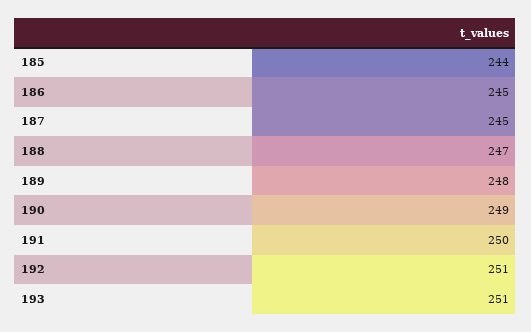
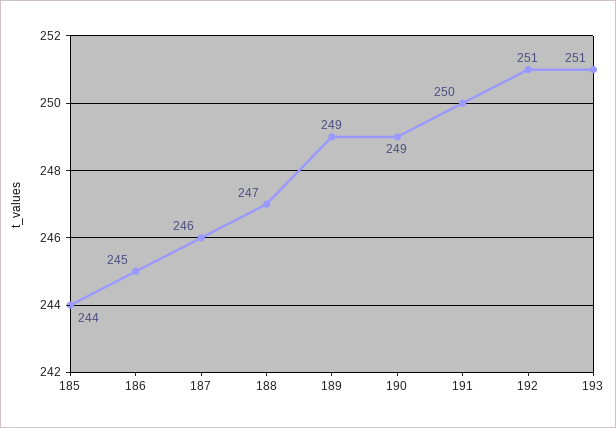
187: 245 -> 246
189: 248 -> 249

